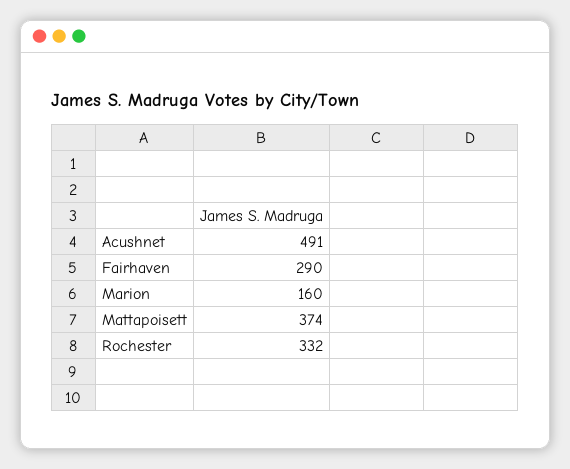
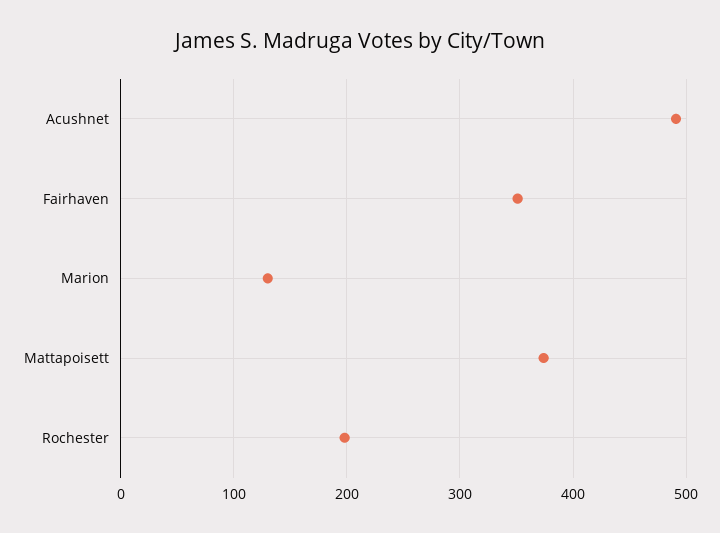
Fairhaven: 290 -> 350
Marion: 160 -> 130
Rochester: 332 -> 200

